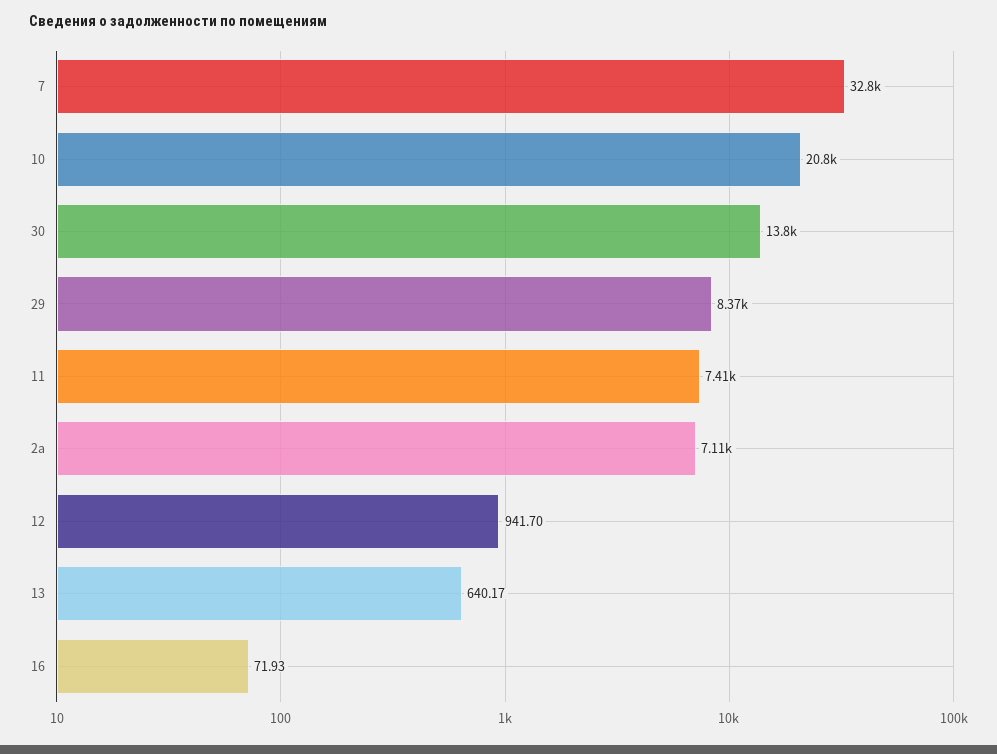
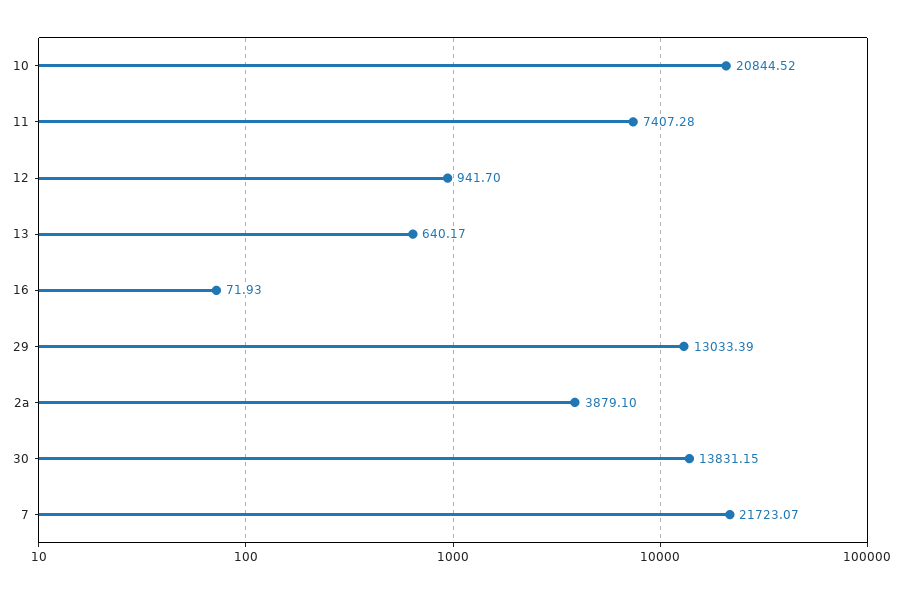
7: 32800 -> 21723.07
29: 8370 -> 13033.39
2а: 7110 -> 3879.1

